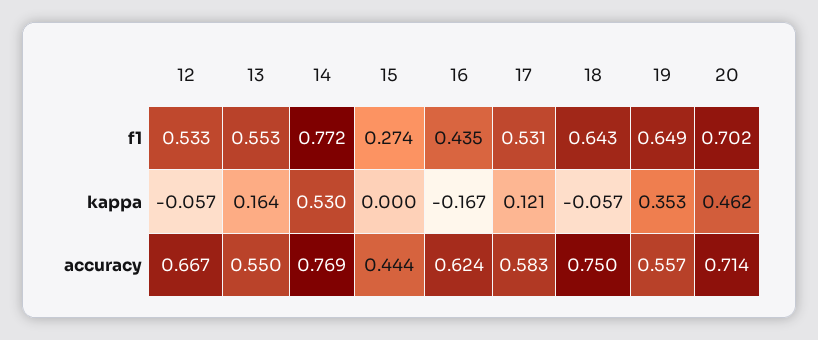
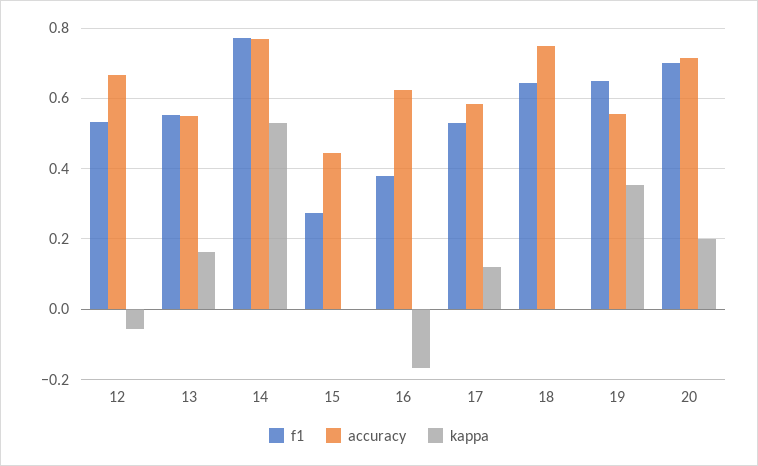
f1, 16: 0.435 -> 0.38
kappa, 18: -0.057 -> 0
kappa, 20: 0.462 -> 0.2

